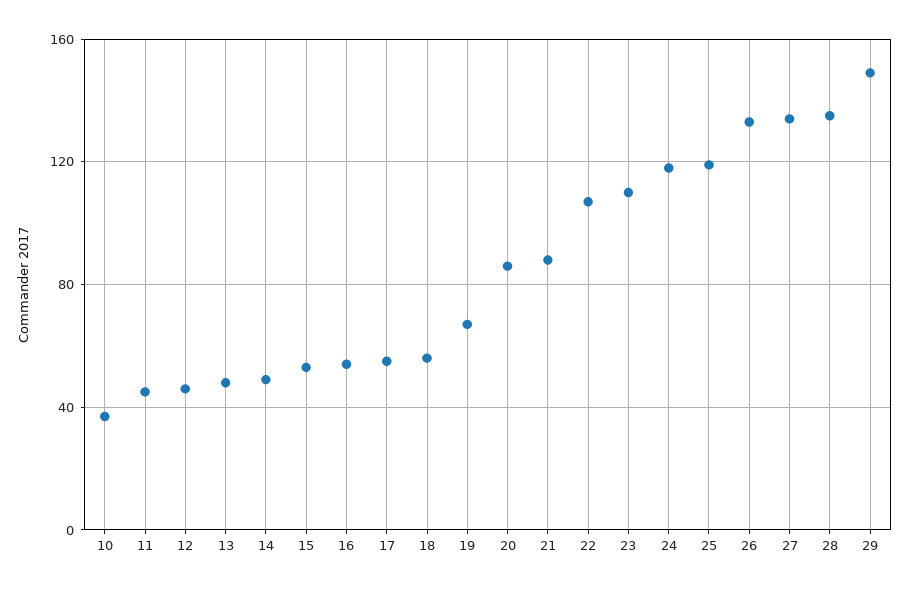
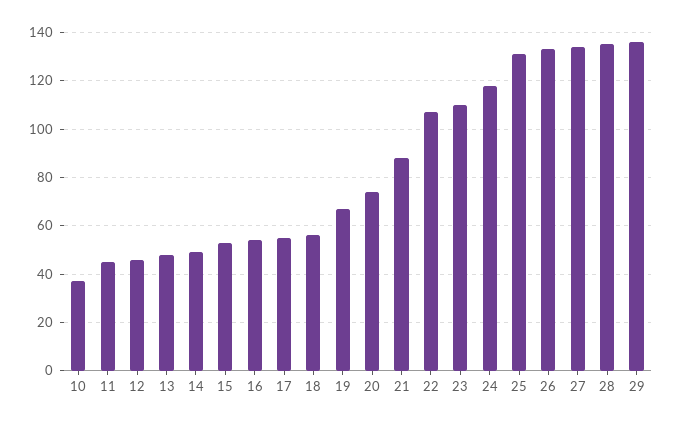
20: 85 -> 75
25: 120 -> 130
29: 150 -> 135

